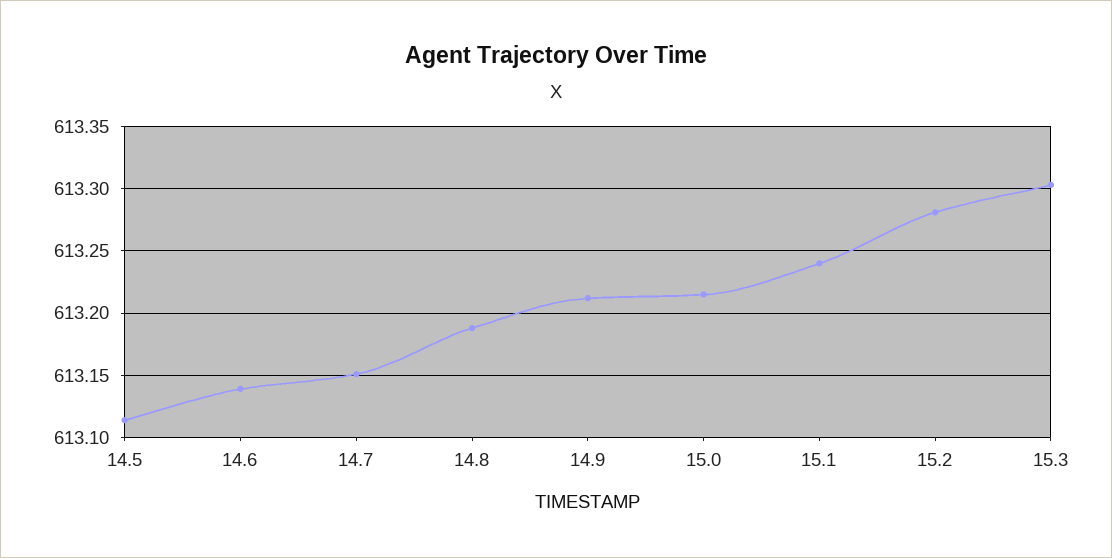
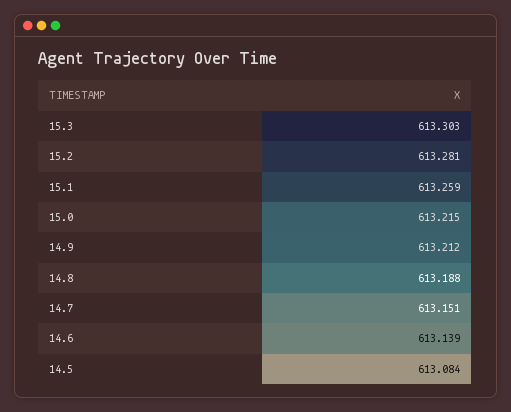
14.5: 613.115 -> 613.084
15.1: 613.24 -> 613.259

